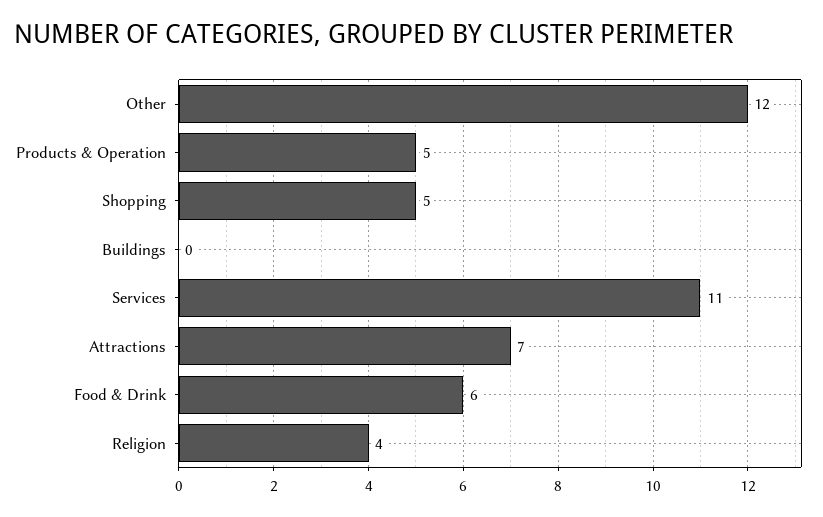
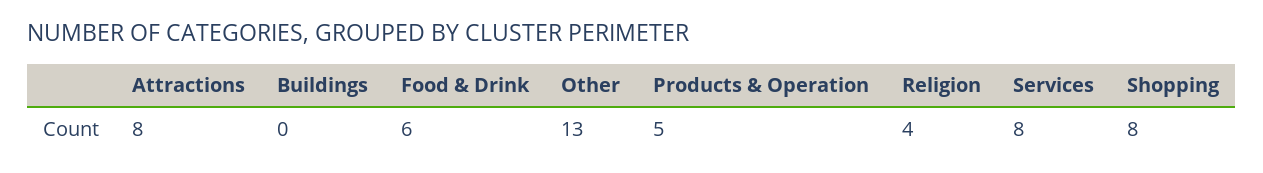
Other: 12 -> 13
Shopping: 5 -> 8
Services: 11 -> 8
Attractions: 7 -> 8

